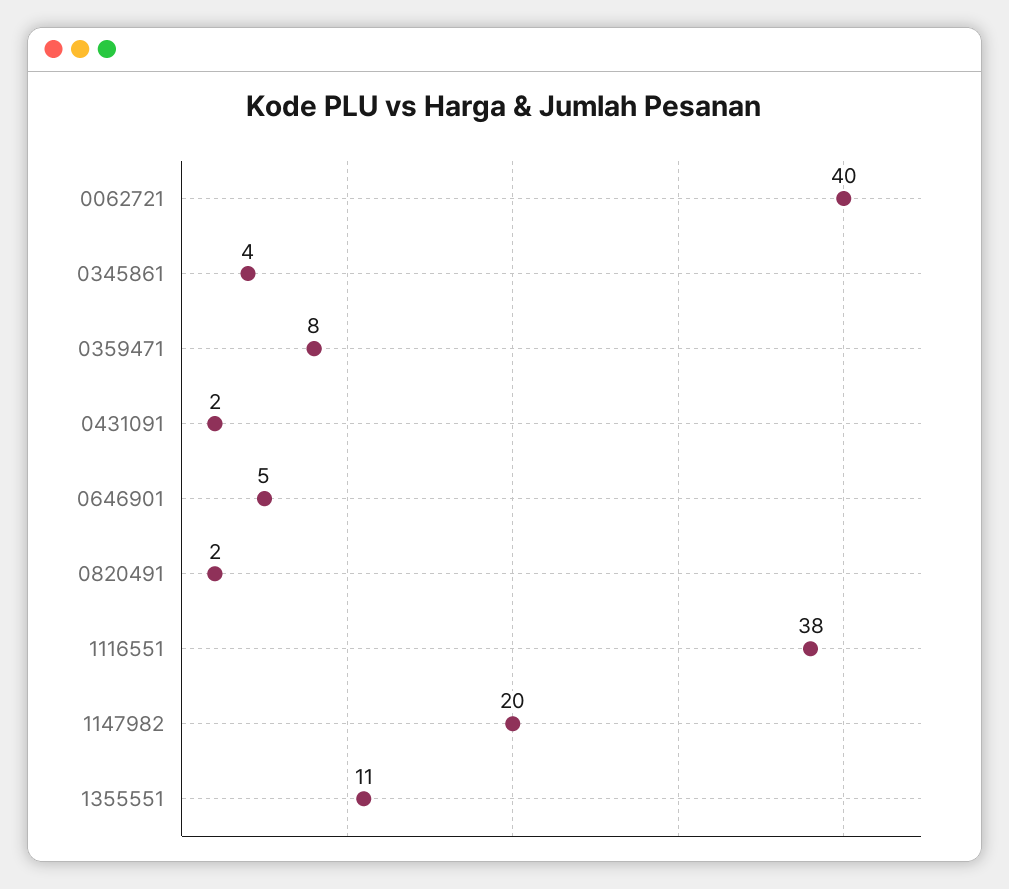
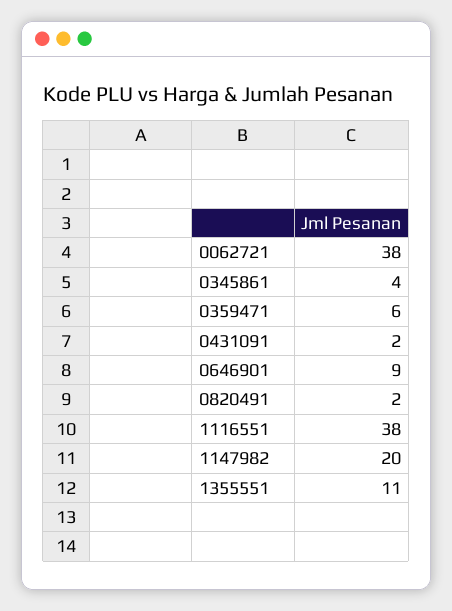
0062721: 40 -> 38
0359471: 8 -> 6
0646901: 5 -> 9

